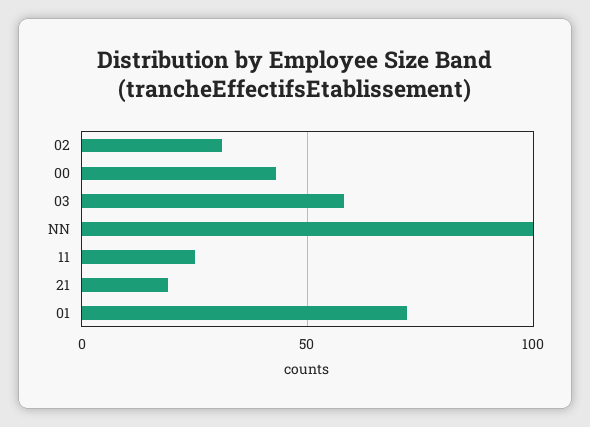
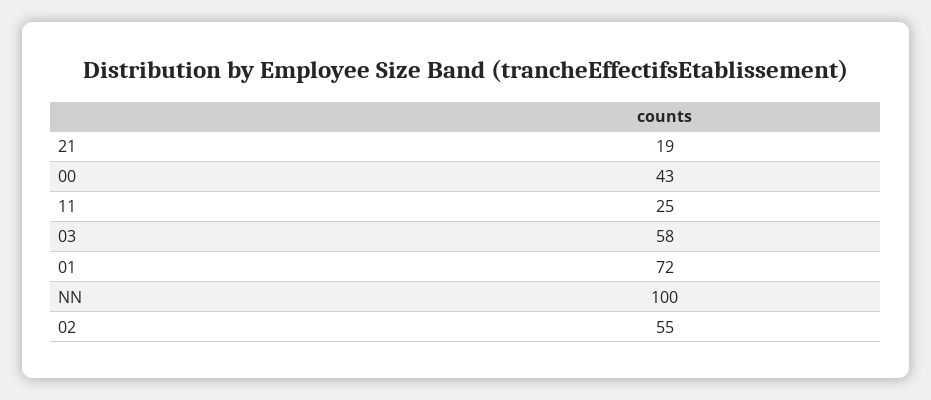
02: 30 -> 55

